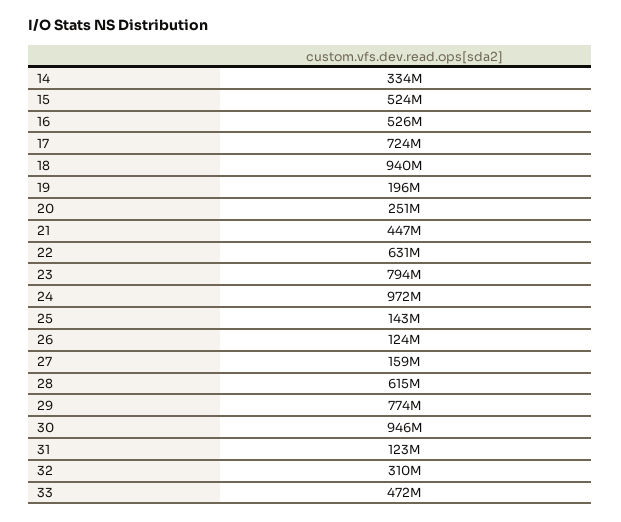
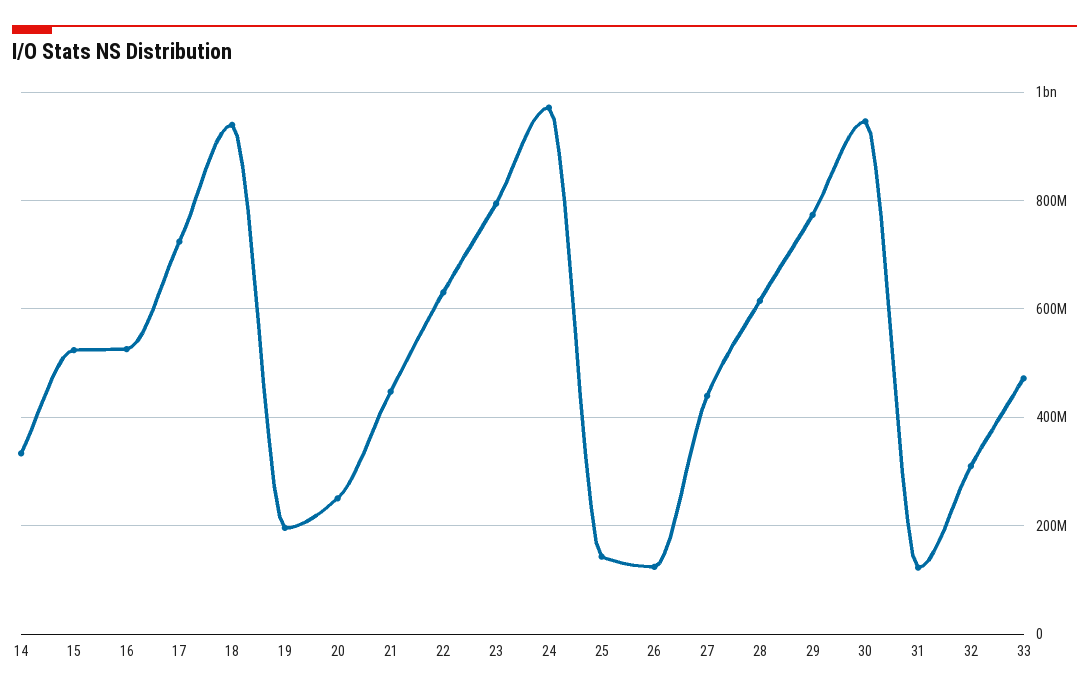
27: 159000000 -> 440000000

